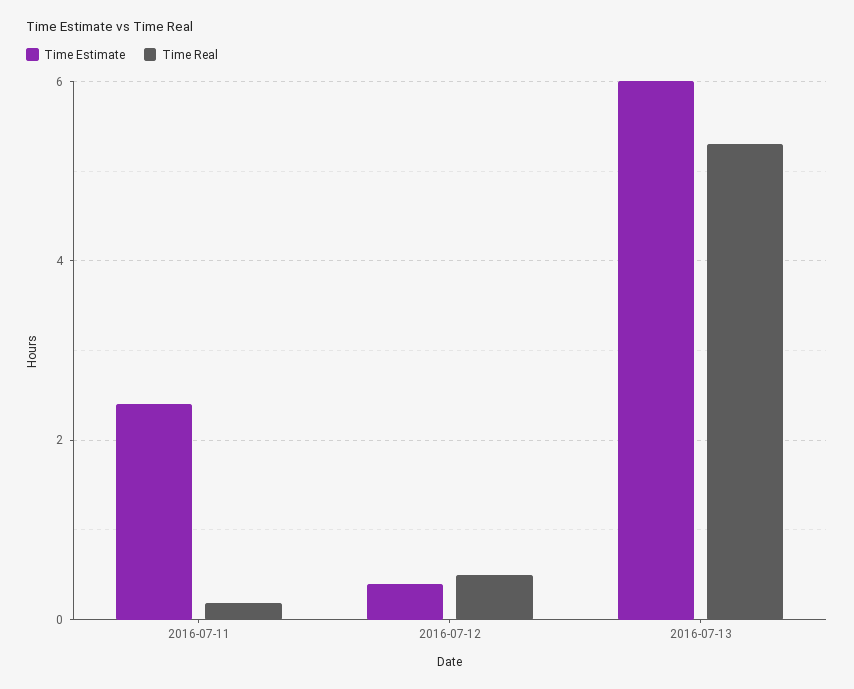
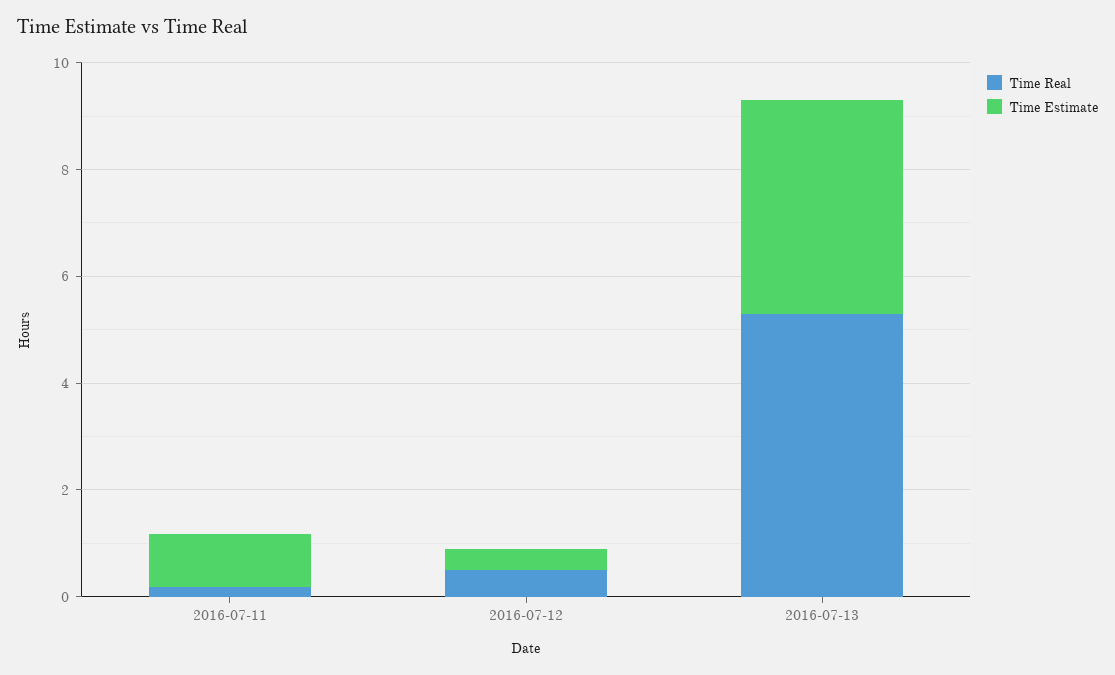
Time Estimate, 2016-07-11: 2.4 -> 1
Time Estimate, 2016-07-13: 6 -> 4

